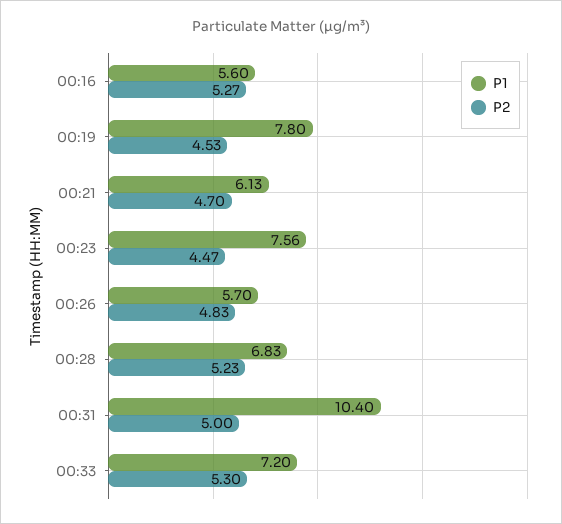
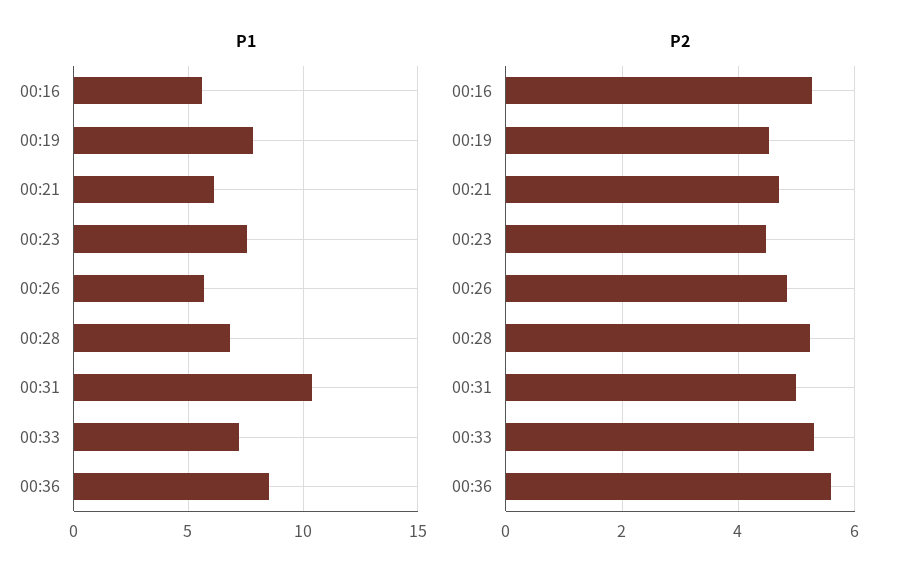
P1, 00:36: none -> 8.5
P2, 00:36: none -> 5.6

